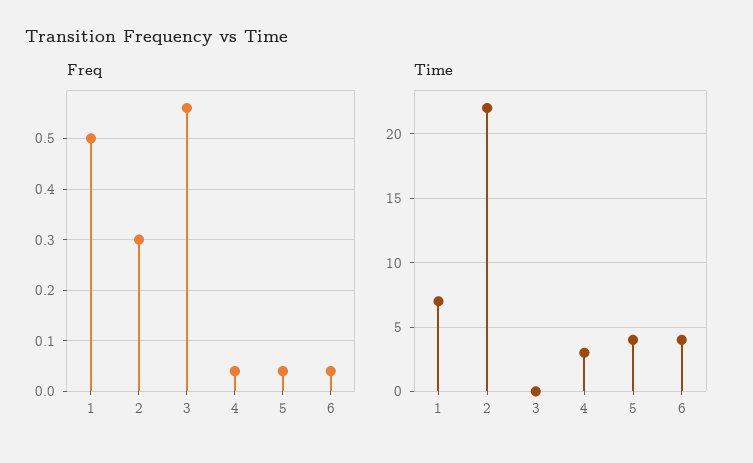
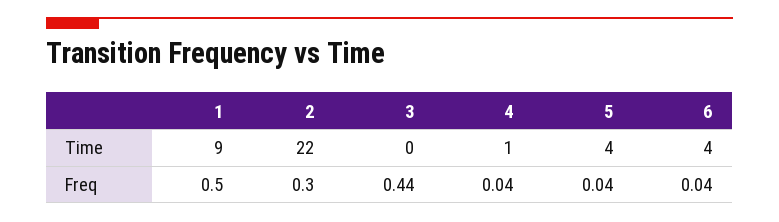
Freq, 3: 0.55 -> 0.44
Time, 1: 7 -> 9
Time, 4: 3 -> 1

